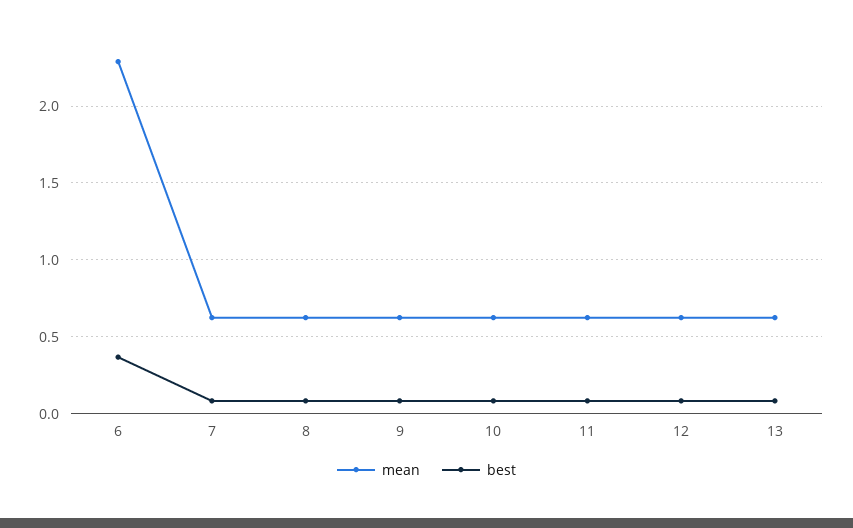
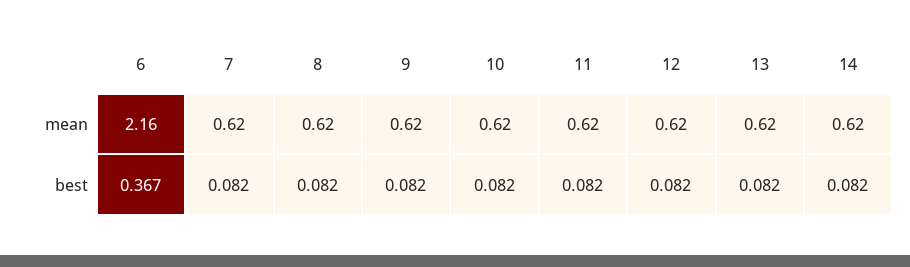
mean, 6: 2.3 -> 2.16
mean, 14: none -> 0.62
best, 14: none -> 0.082

